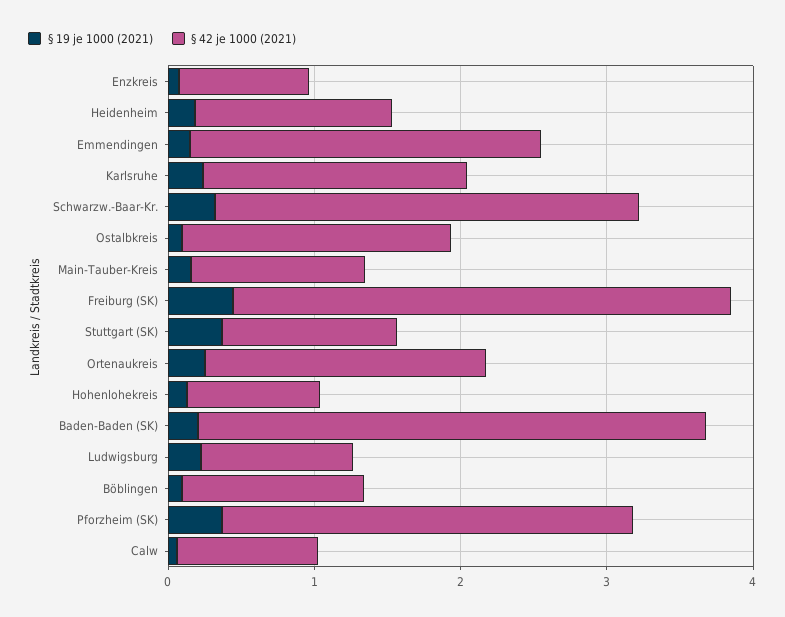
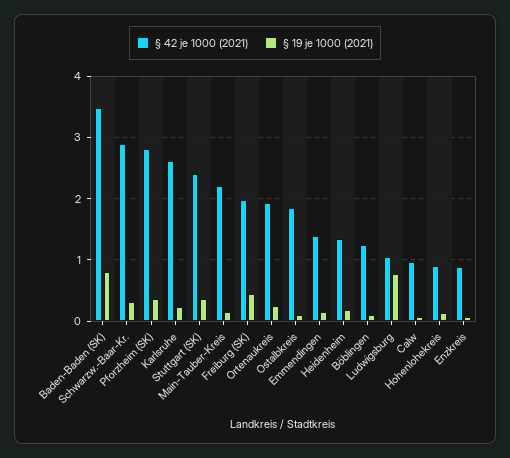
§ 42 je 1000 (2021), Emmendingen: 2.4 -> 1.4
§ 42 je 1000 (2021), Karlsruhe: 1.8 -> 2.6
§ 42 je 1000 (2021), Main-Tauber-Kreis: 1.2 -> 2.2
§ 42 je 1000 (2021), Freiburg (SK): 3.4 -> 2
§ 42 je 1000 (2021), Stuttgart (SK): 1.2 -> 2.4
§ 19 je 1000 (2021), Baden-Baden (SK): 0.2 -> 0.8
§ 19 je 1000 (2021), Ludwigsburg: 0.2 -> 0.8

